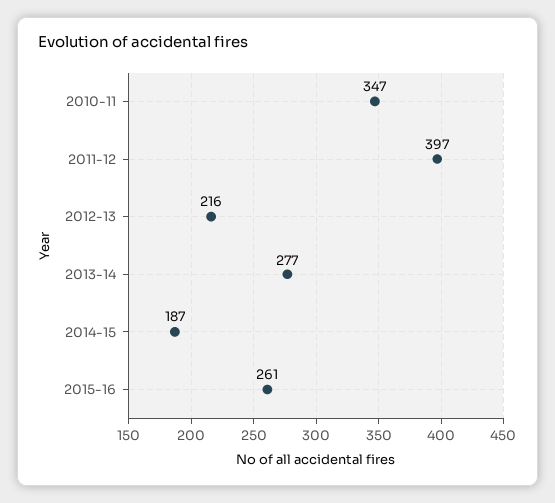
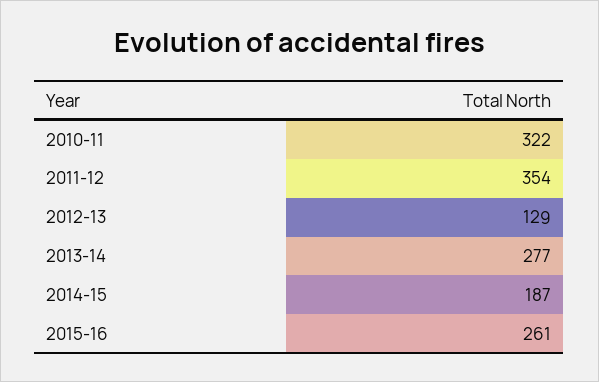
2010-11: 347 -> 322
2011-12: 397 -> 354
2012-13: 216 -> 129

